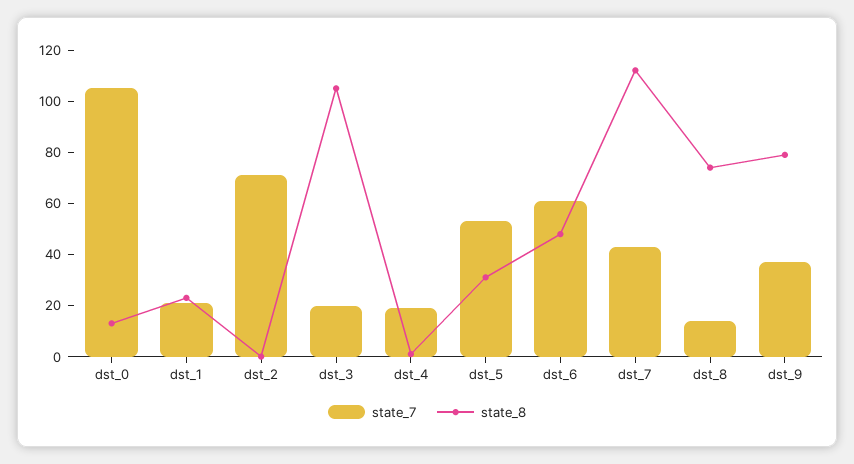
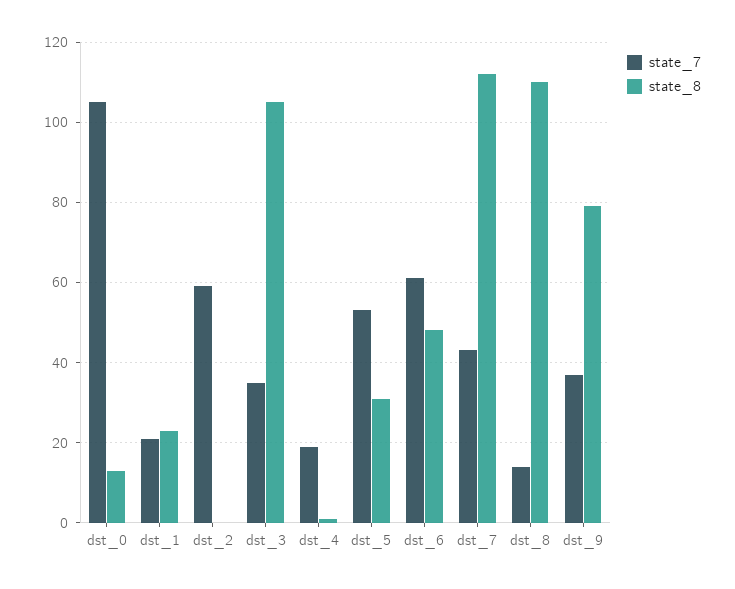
state_7, dst_2: 70 -> 60
state_7, dst_3: 20 -> 35
state_8, dst_8: 75 -> 110

